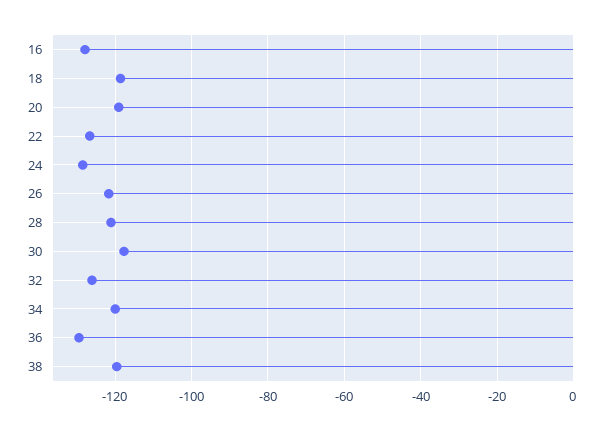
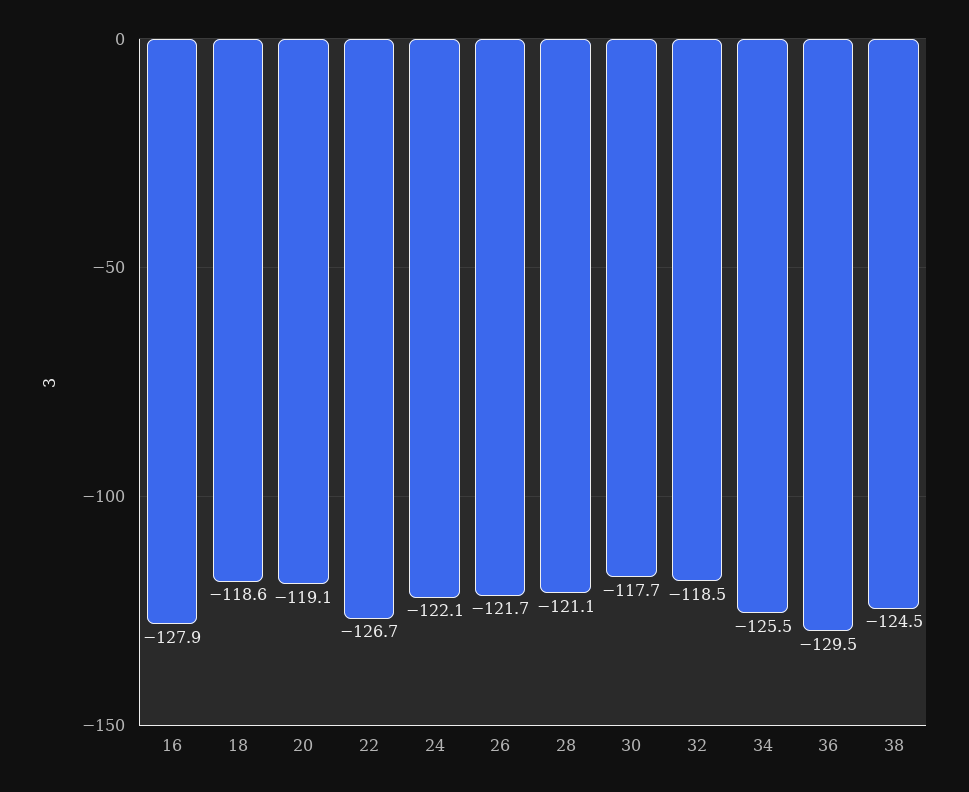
24: -128 -> -122.1
32: -126 -> -118.5
34: -120 -> -125.5
38: -120 -> -124.5

